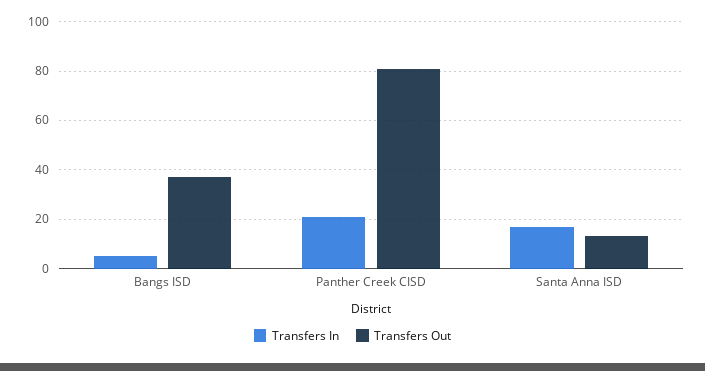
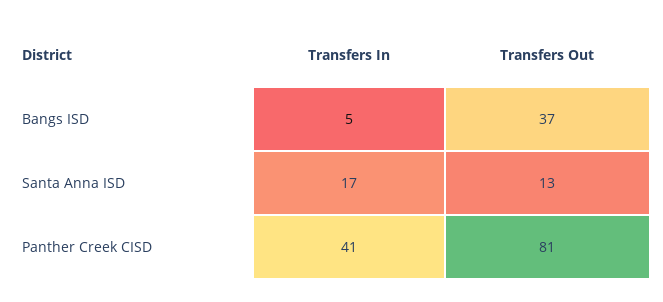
Transfers In, Panther Creek CISD: 20 -> 41

